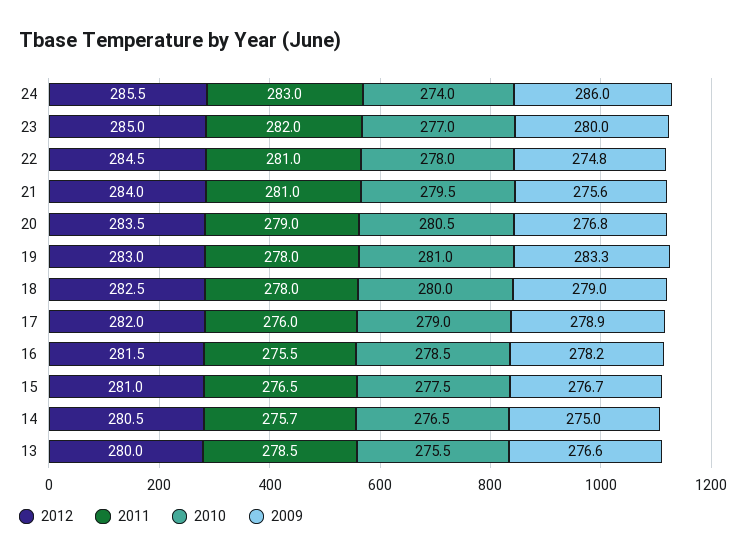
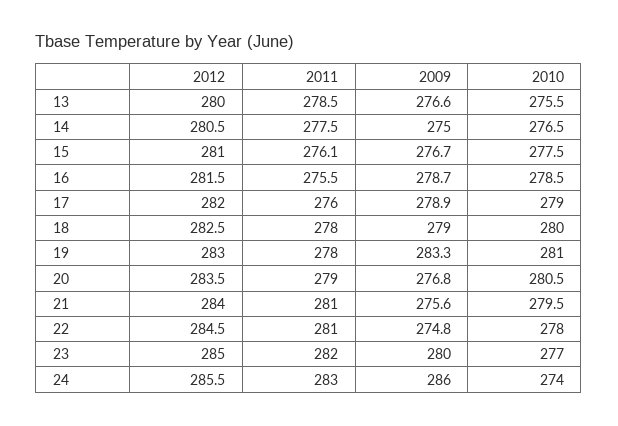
2009, 16: 278.2 -> 278.7
2011, 15: 276.5 -> 276.1
2011, 14: 275.7 -> 277.5

